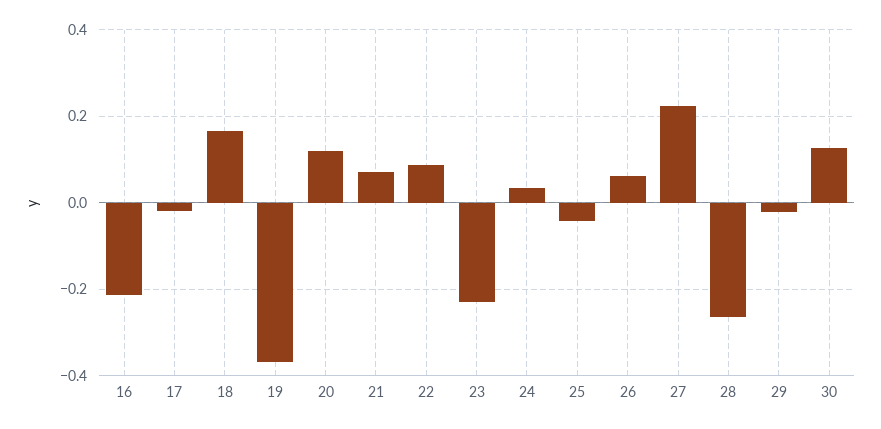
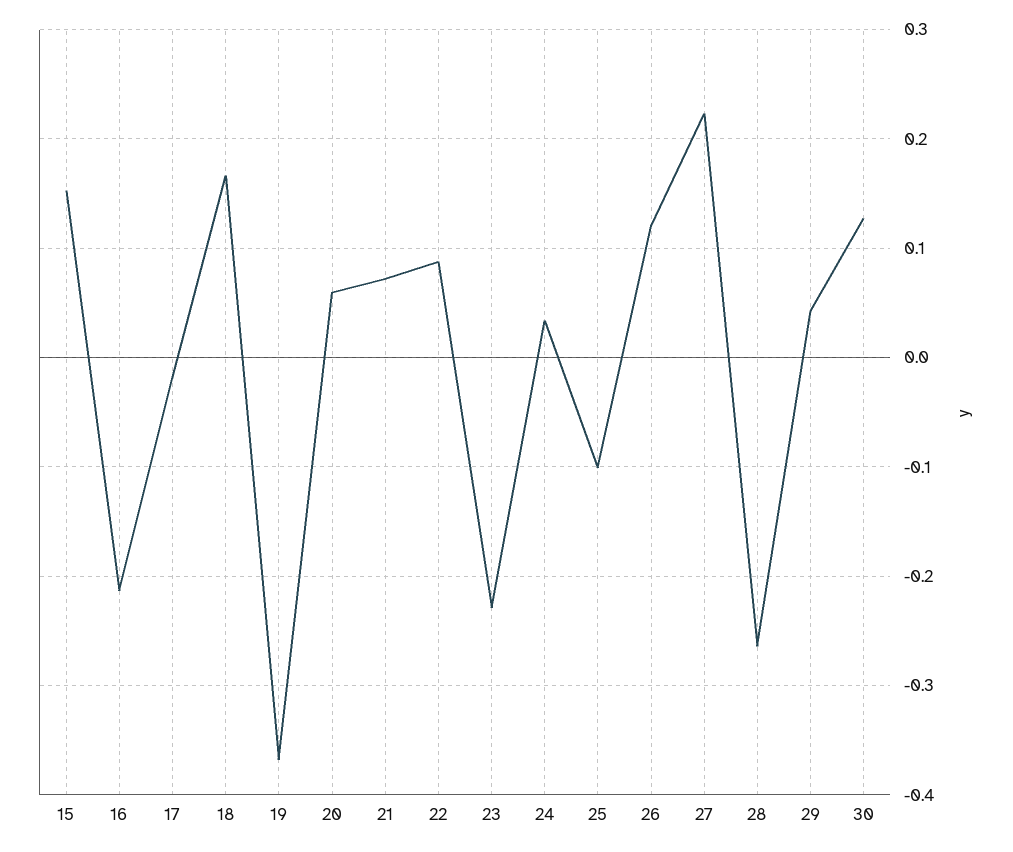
20: 0.12 -> 0.06
25: -0.04 -> -0.1
26: 0.06 -> 0.12
29: -0.02 -> 0.04
15: none -> 0.15

